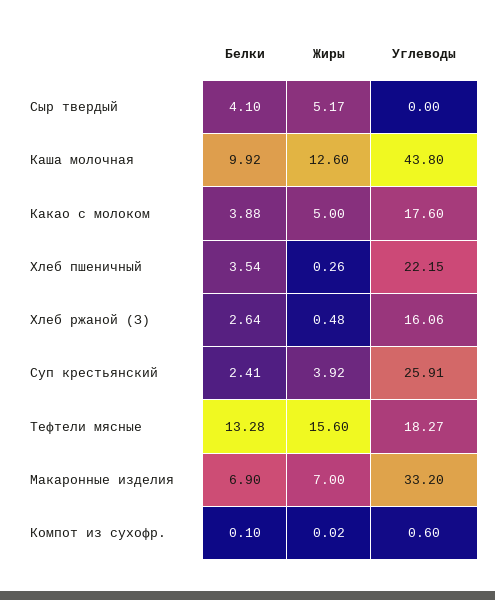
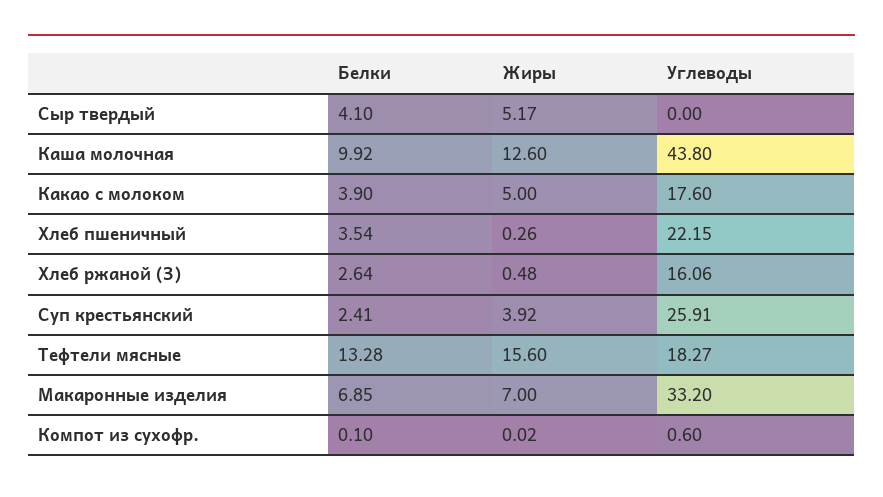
Белки, Какао с молоком: 3.88 -> 3.9
Белки, Макаронные изделия: 6.9 -> 6.85

